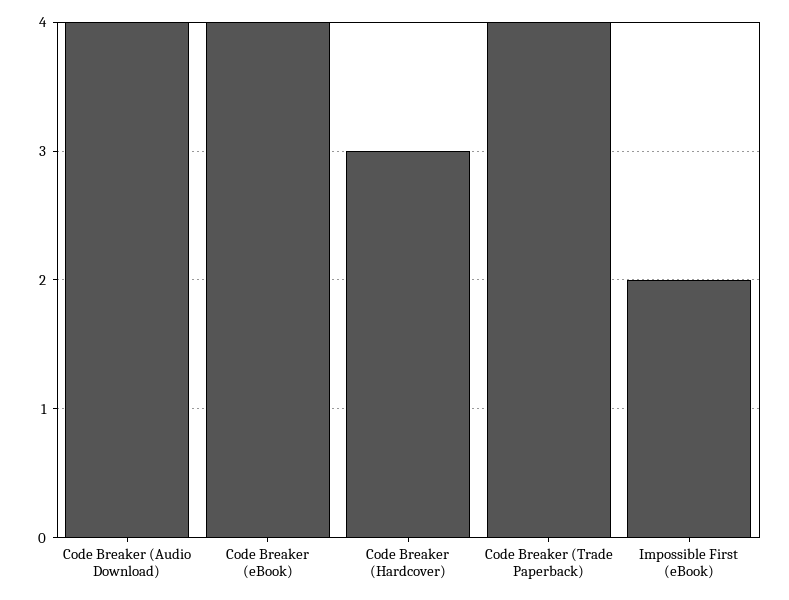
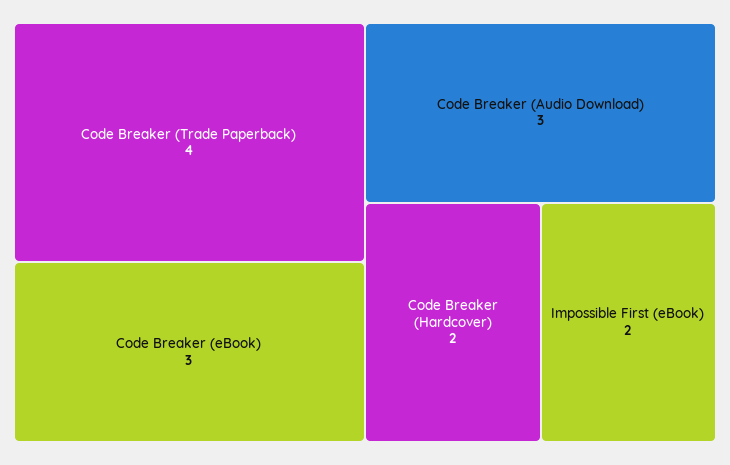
Code Breaker (Audio Download): 4 -> 3
Code Breaker (eBook): 4 -> 3
Code Breaker (Hardcover): 3 -> 2

